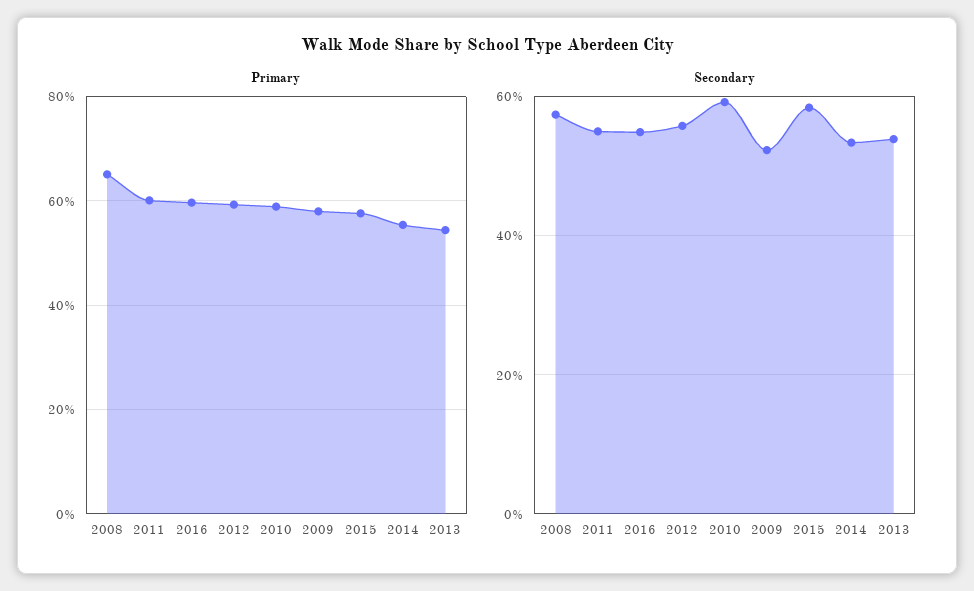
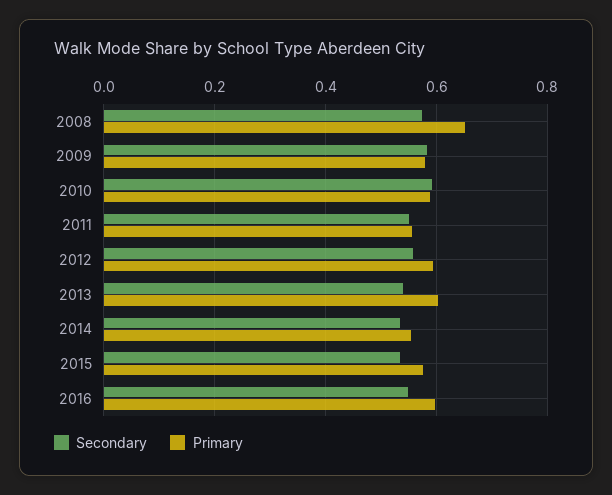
Primary, 2011: 0.6 -> 0.56
Primary, 2013: 0.54 -> 0.6
Secondary, 2009: 0.52 -> 0.58
Secondary, 2015: 0.58 -> 0.54

